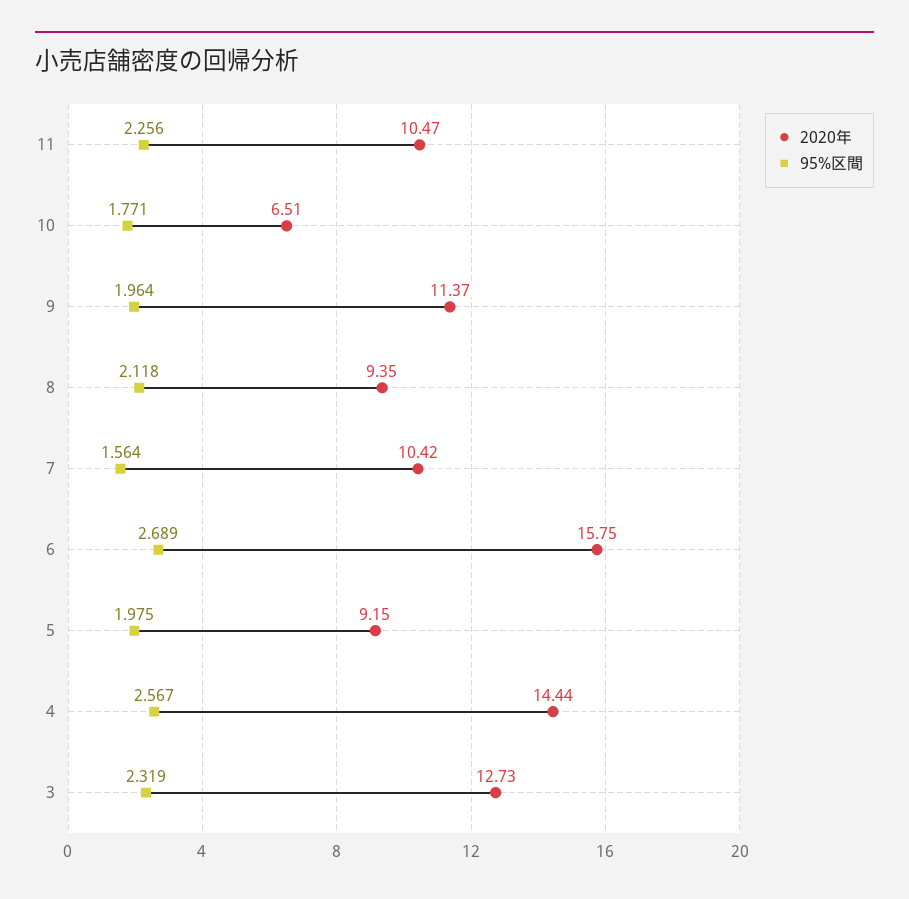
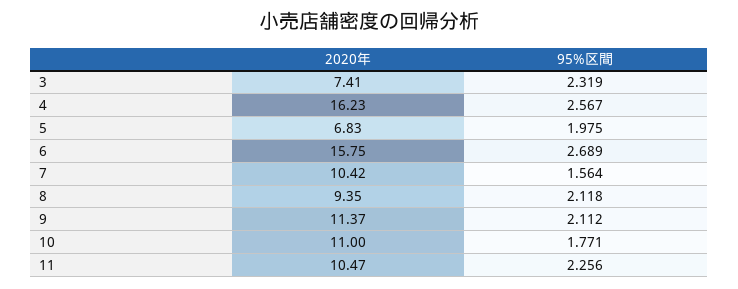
2020年, 10: 6.51 -> 11
95%区間, 9: 1.964 -> 2.112
2020年, 5: 9.15 -> 6.83
2020年, 4: 14.44 -> 16.23
2020年, 3: 12.73 -> 7.41

